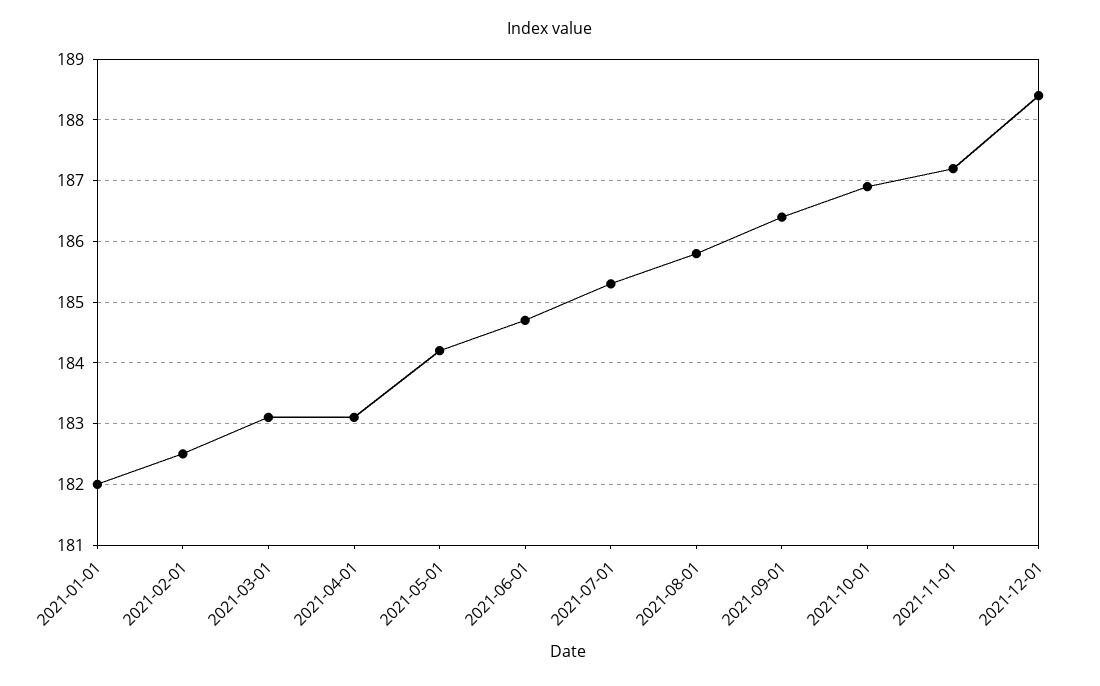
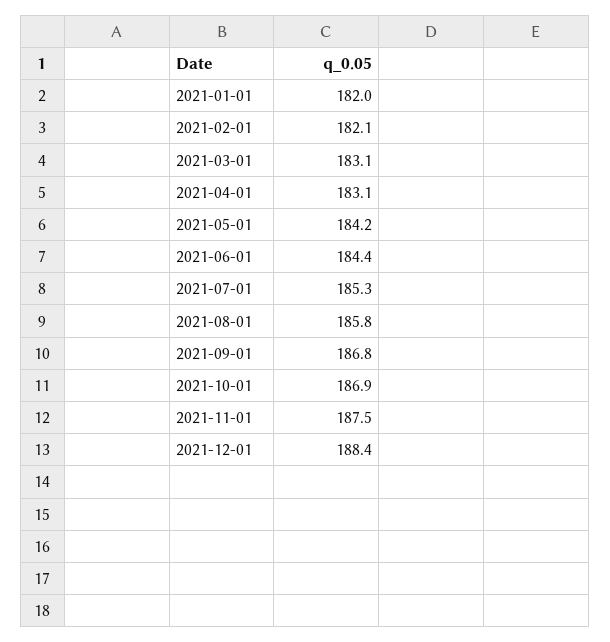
2021-02-01: 182.5 -> 182.1
2021-06-01: 184.7 -> 184.4
2021-09-01: 186.4 -> 186.8
2021-11-01: 187.2 -> 187.5

